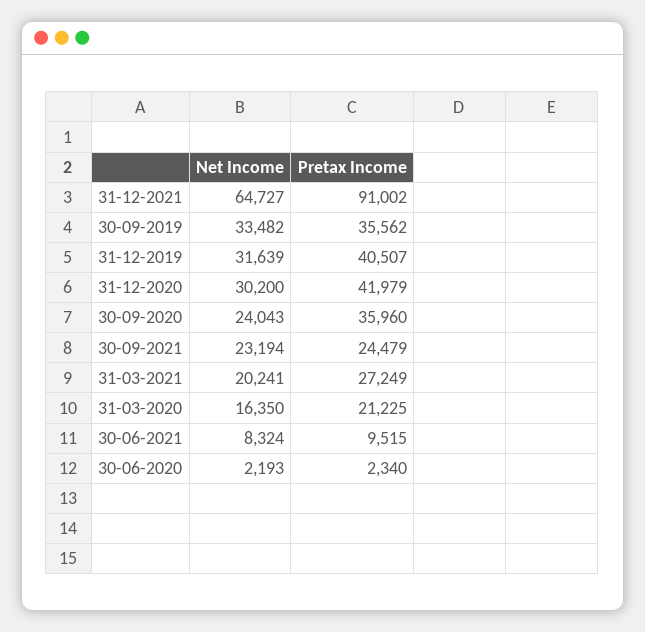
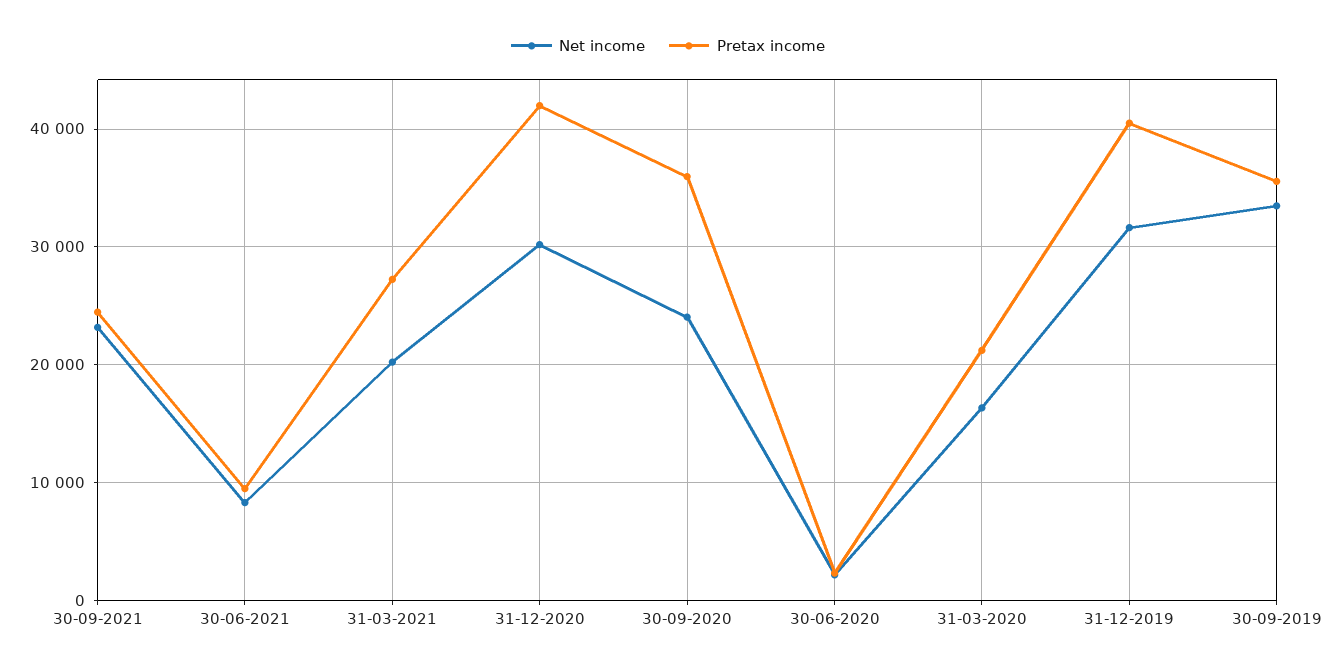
Net Income, 31-12-2021: 64727 -> none
Pretax Income, 31-12-2021: 91002 -> none

